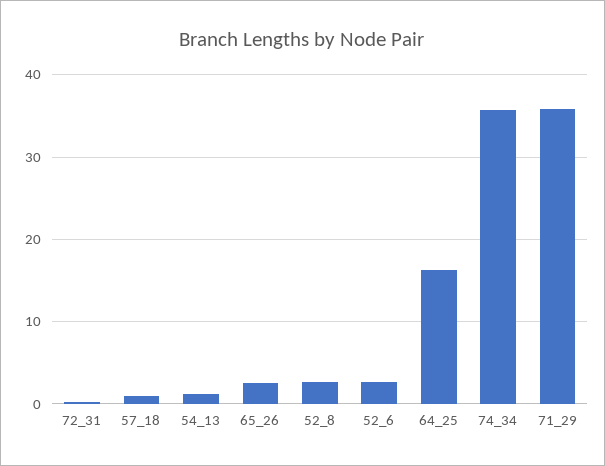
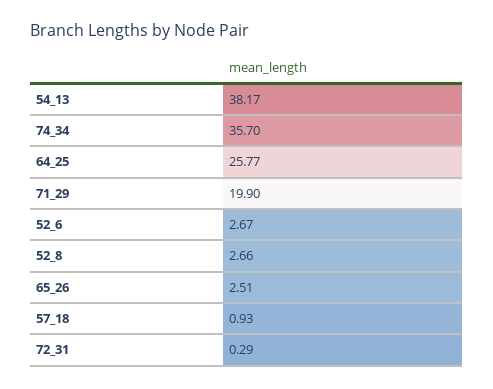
54_13: 1 -> 38.17
64_25: 16 -> 25.77
71_29: 36 -> 19.9

